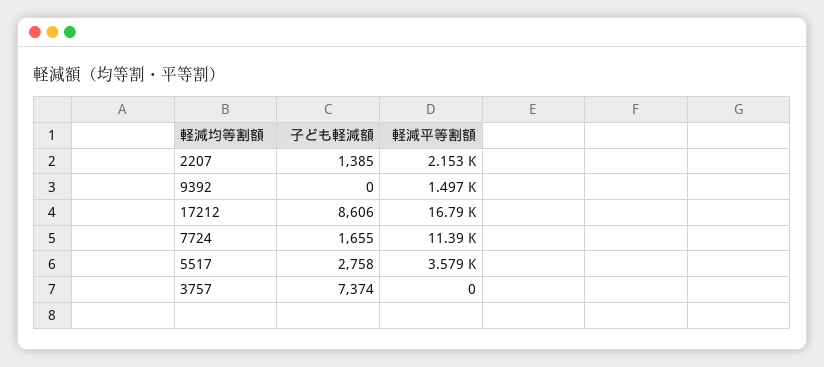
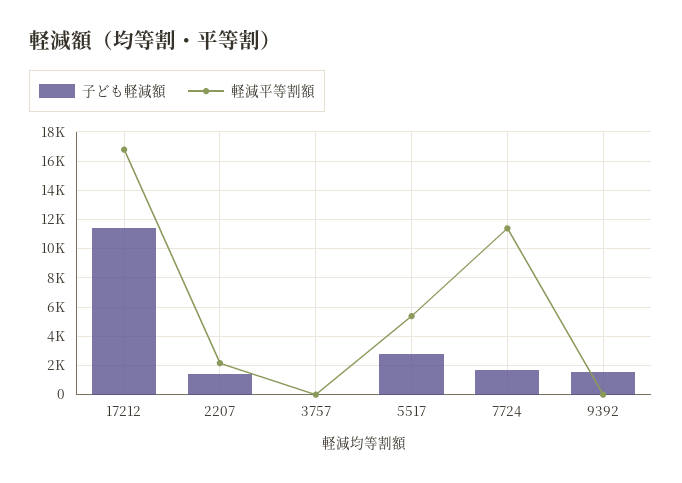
子ども軽減額, 9392: 0 -> 1500
軽減平等割額, 9392: 1497 -> 0
子ども軽減額, 17212: 8606 -> 11500
軽減平等割額, 5517: 3579 -> 5500
子ども軽減額, 3757: 7374 -> 0

